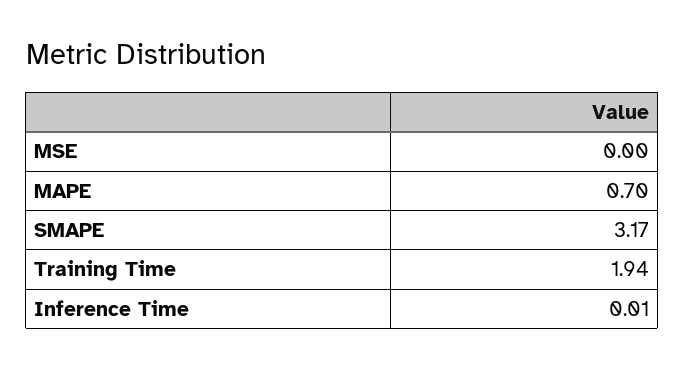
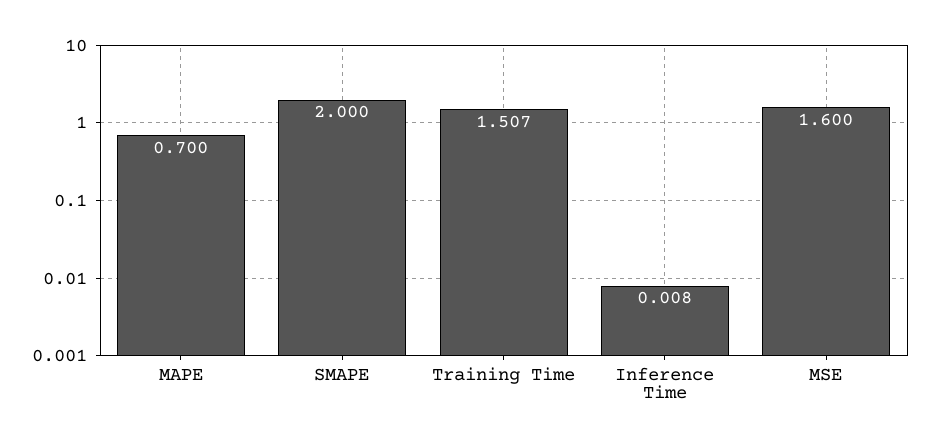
MSE: 0 -> 1.6
SMAPE: 3.17 -> 2
Training Time: 1.94 -> 1.507

